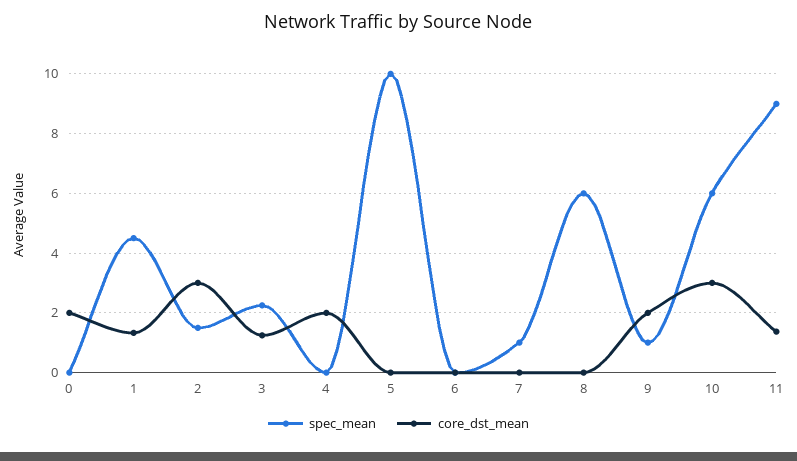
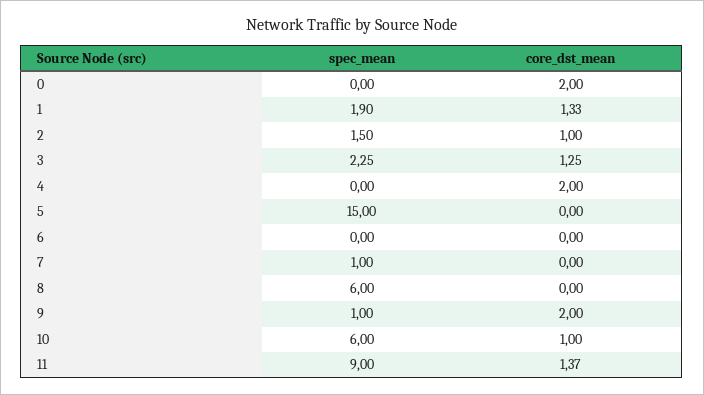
spec_mean, 1: 4.5 -> 1.9
core_dst_mean, 2: 3 -> 1
spec_mean, 5: 10 -> 15
core_dst_mean, 10: 3 -> 1

